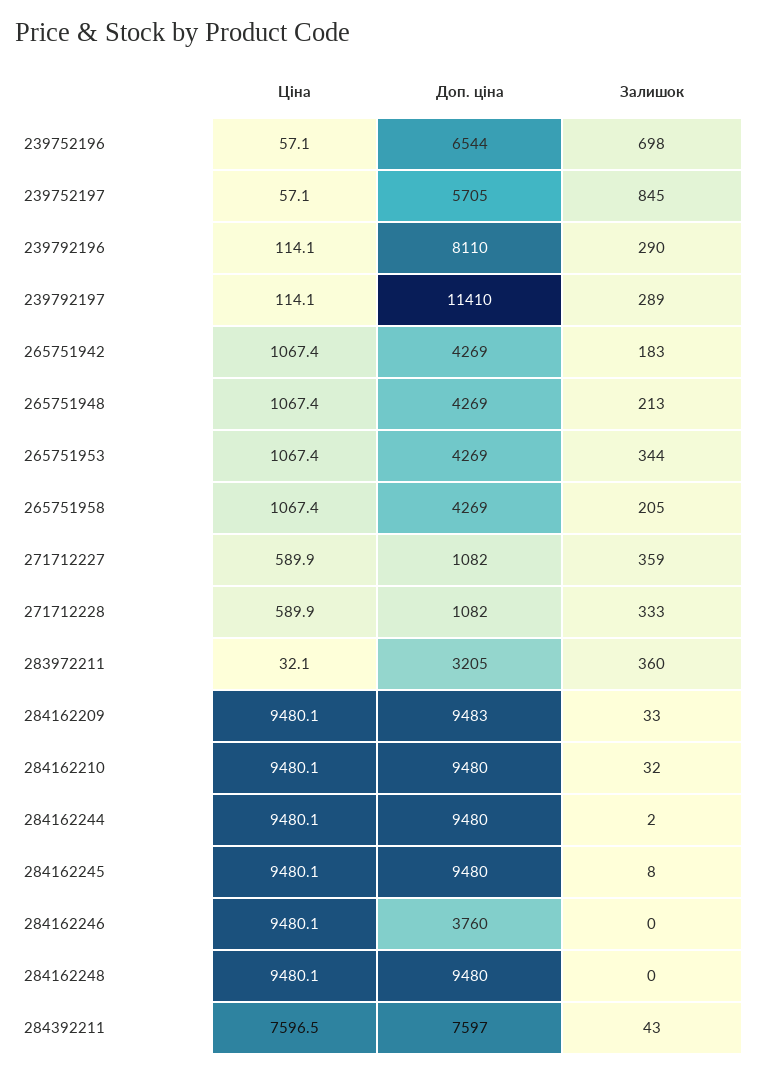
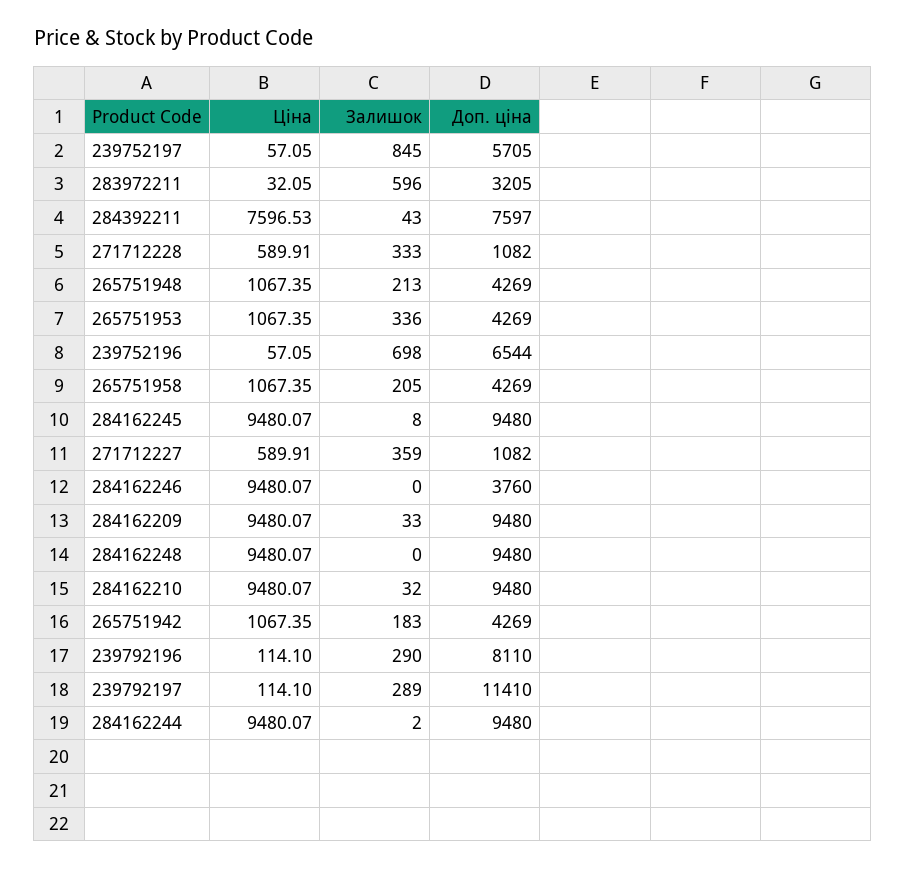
Залишок, 265751953: 344 -> 336
Залишок, 283972211: 360 -> 596
Доп. ціна, 284162209: 9483 -> 9480

